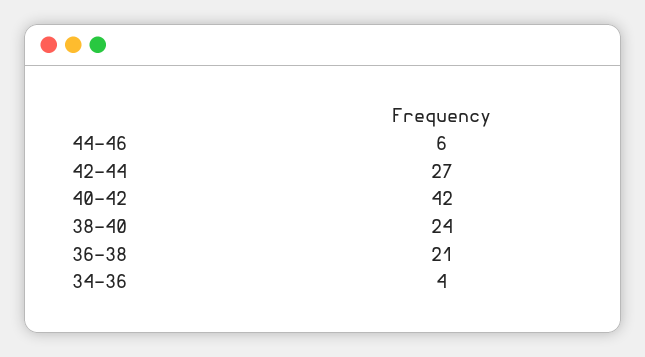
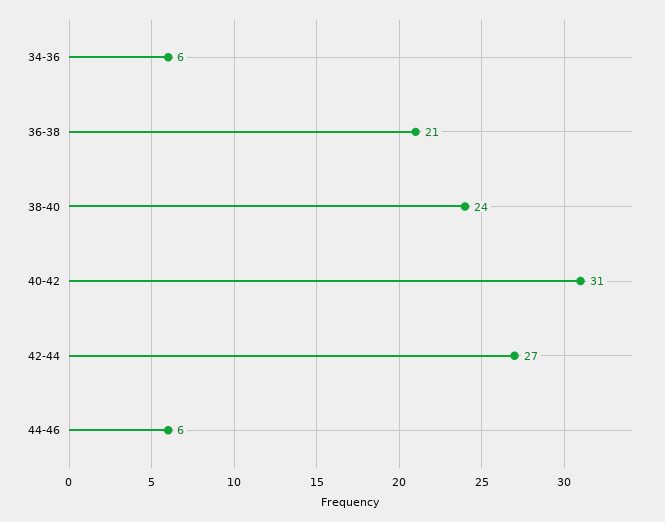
40-42: 42 -> 31
34-36: 4 -> 6

